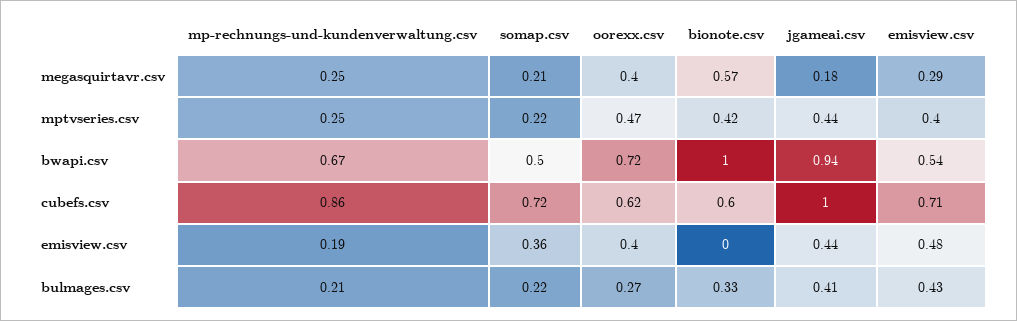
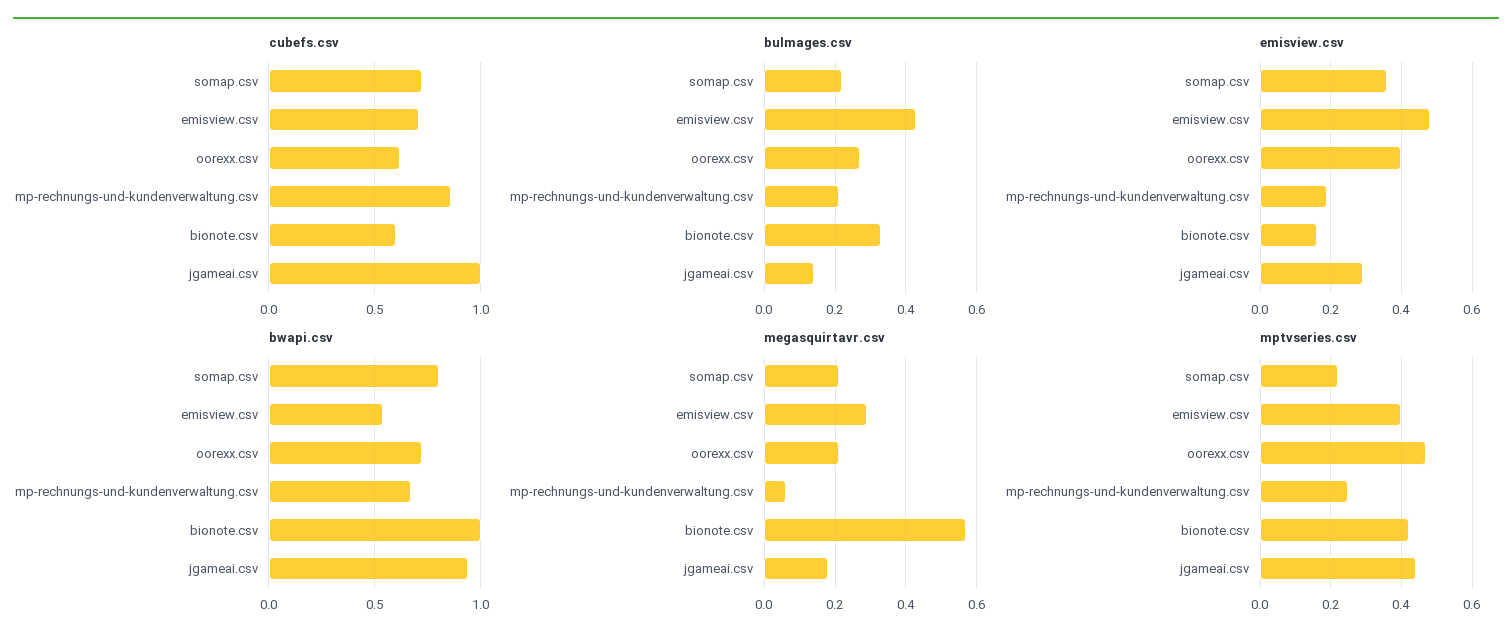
megasquirtavr.csv, mp-rechnungs-und-kundenverwaltung.csv: 0.25 -> 0.05
megasquirtavr.csv, oorexx.csv: 0.4 -> 0.2
bwapi.csv, somap.csv: 0.5 -> 0.8
emisview.csv, bionote.csv: 0 -> 0.15
emisview.csv, jgameai.csv: 0.44 -> 0.3
bulmages.csv, jgameai.csv: 0.41 -> 0.15

